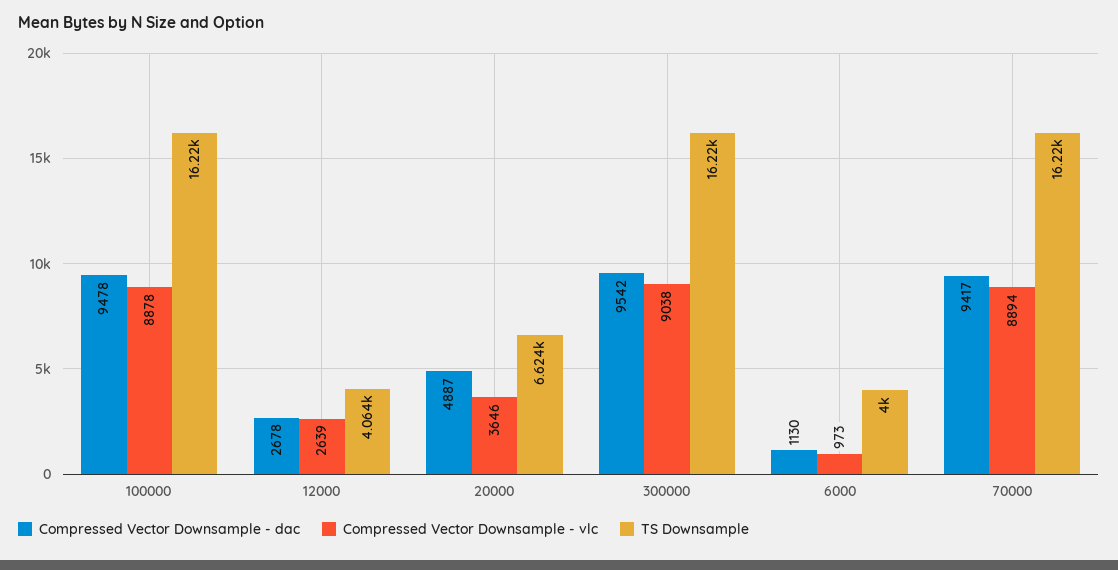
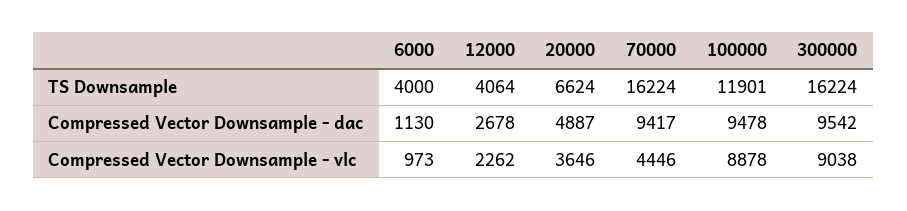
TS Downsample, 100000: 16220 -> 11901
Compressed Vector Downsample - vlc, 12000: 2639 -> 2262
Compressed Vector Downsample - vlc, 70000: 8894 -> 4446

